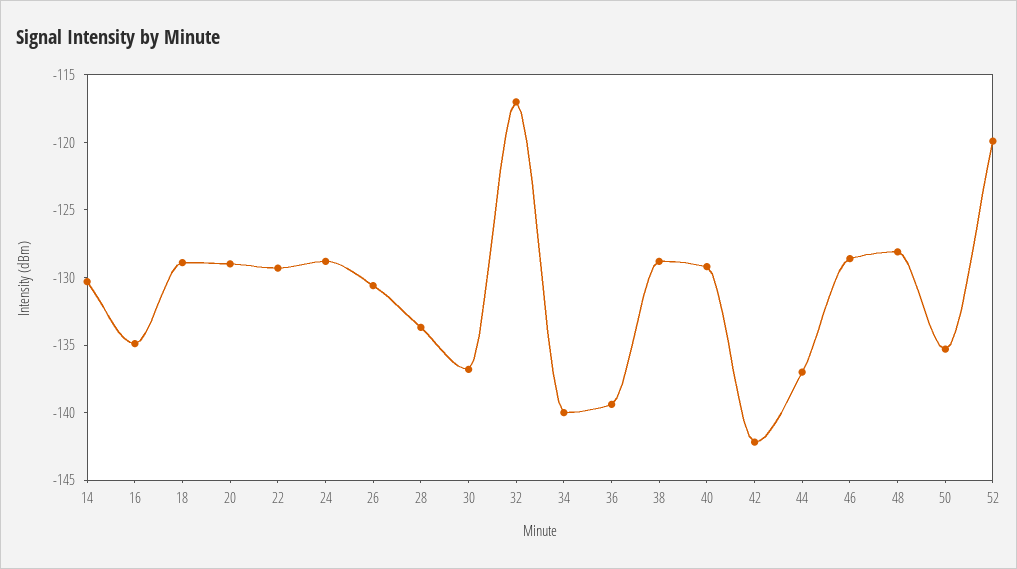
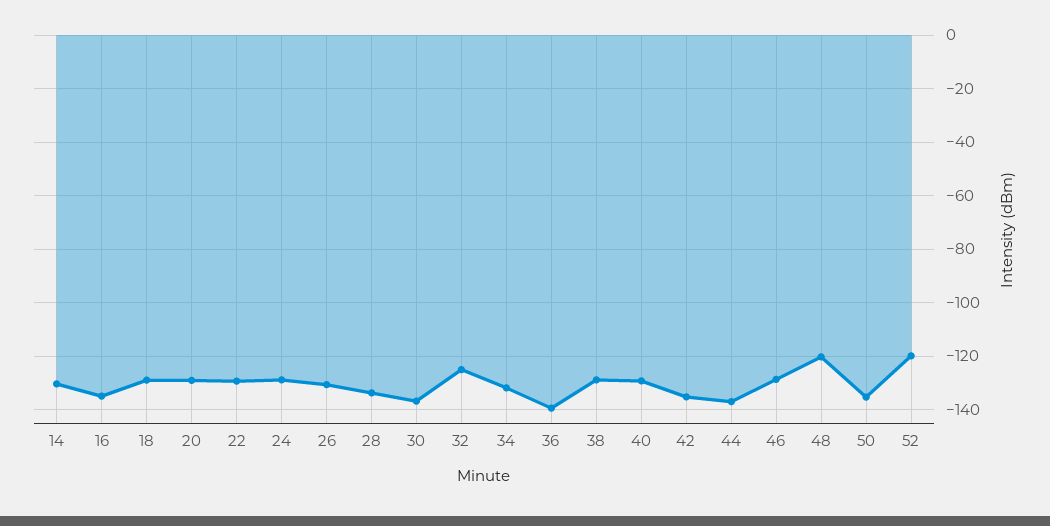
32: -117 -> -125
34: -140 -> -132.5
42: -142 -> -135
48: -128 -> -120

